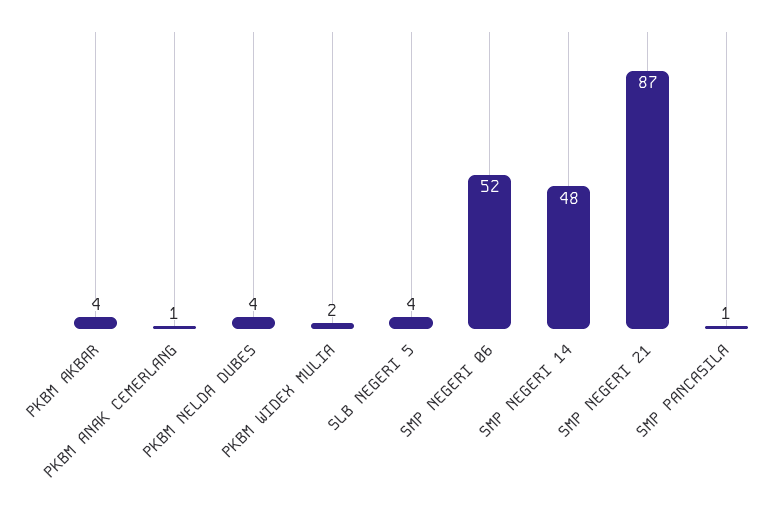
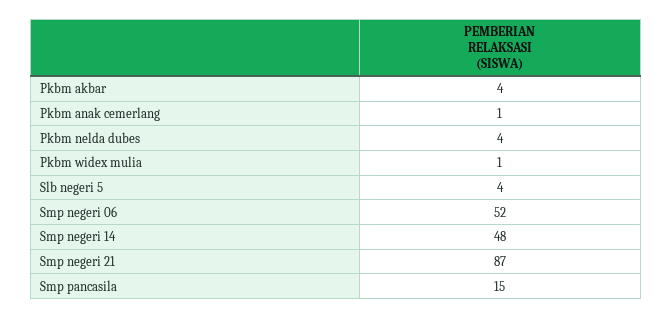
PKBM WIDEX MULIA: 2 -> 1
SMP PANCASILA: 1 -> 15

